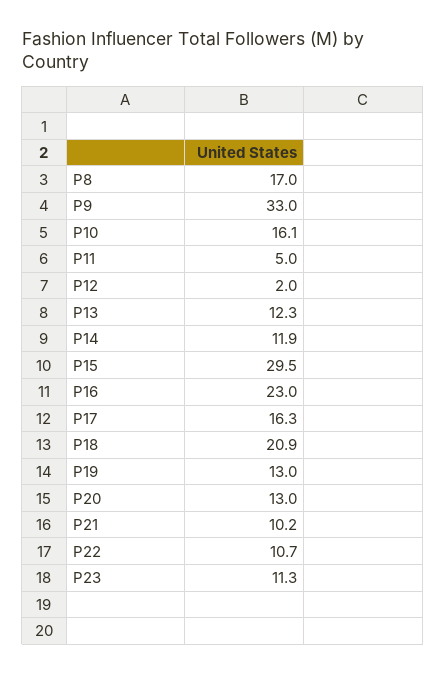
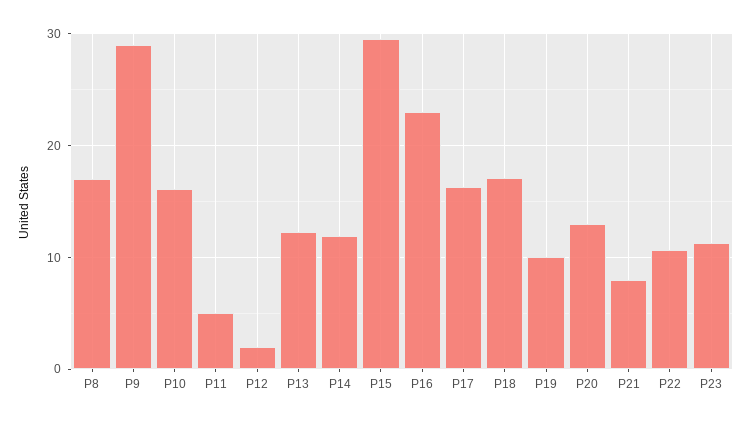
P9: 33 -> 29
P18: 20.9 -> 17
P19: 13 -> 10
P21: 10.2 -> 8

